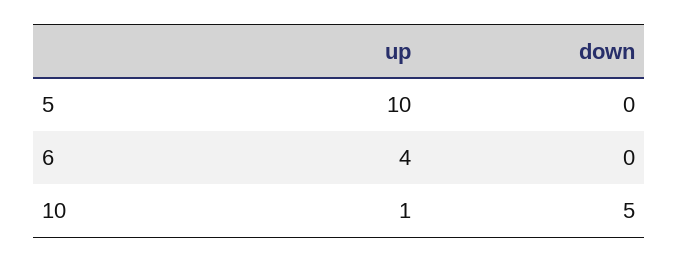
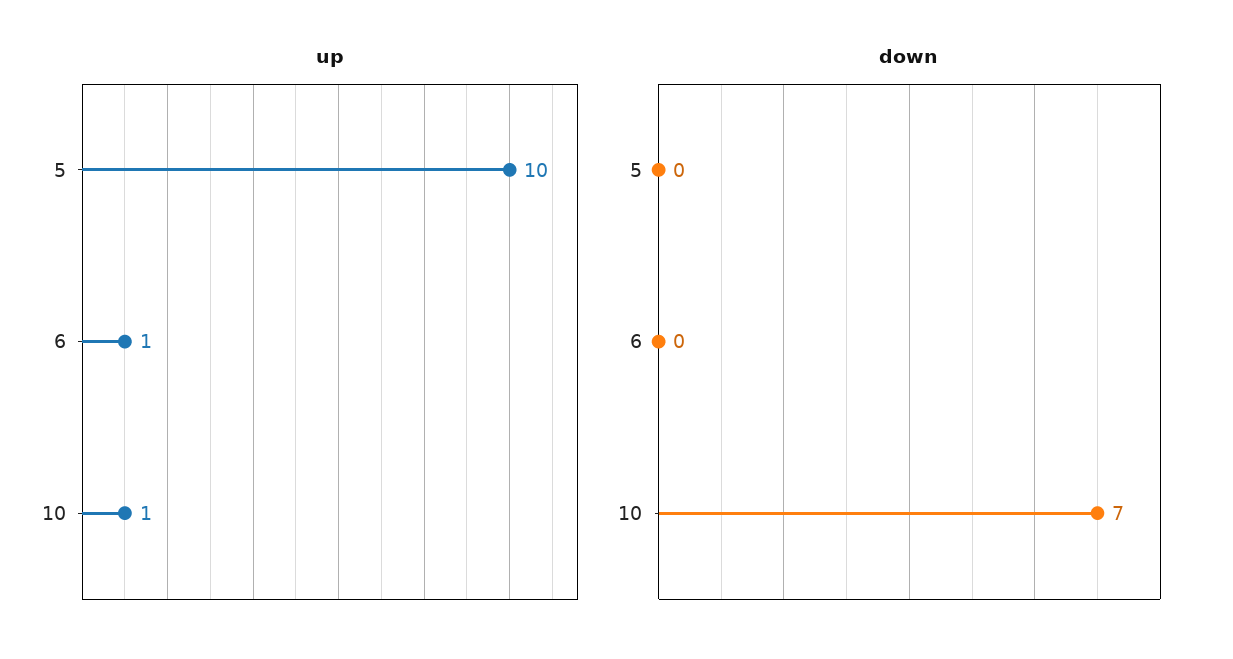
up, 6: 4 -> 1
down, 10: 5 -> 7

